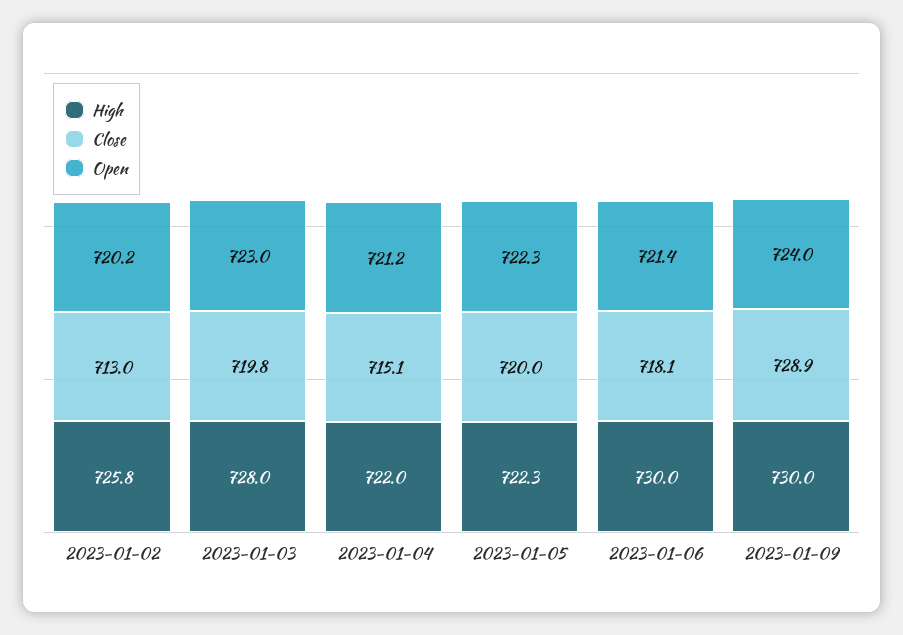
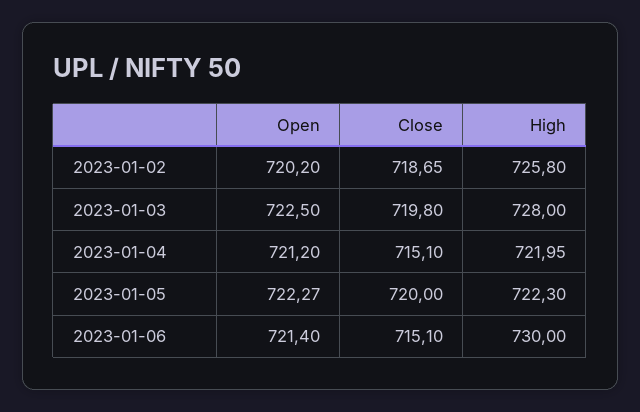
Close, 2023-01-02: 713 -> 718.65
Open, 2023-01-03: 723 -> 722.5
Close, 2023-01-06: 718.1 -> 715.1
High, 2023-01-09: 730 -> none
Close, 2023-01-09: 728.9 -> none
Open, 2023-01-09: 724 -> none

